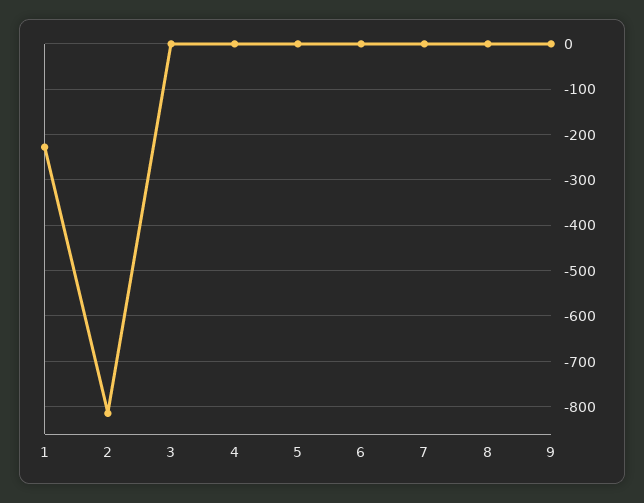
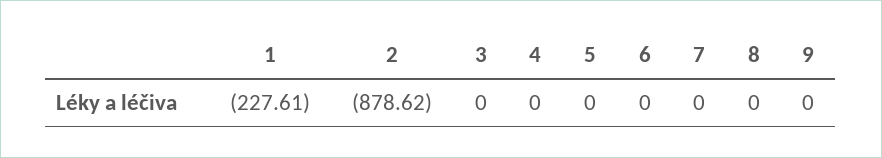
2: -820 -> -878.62

